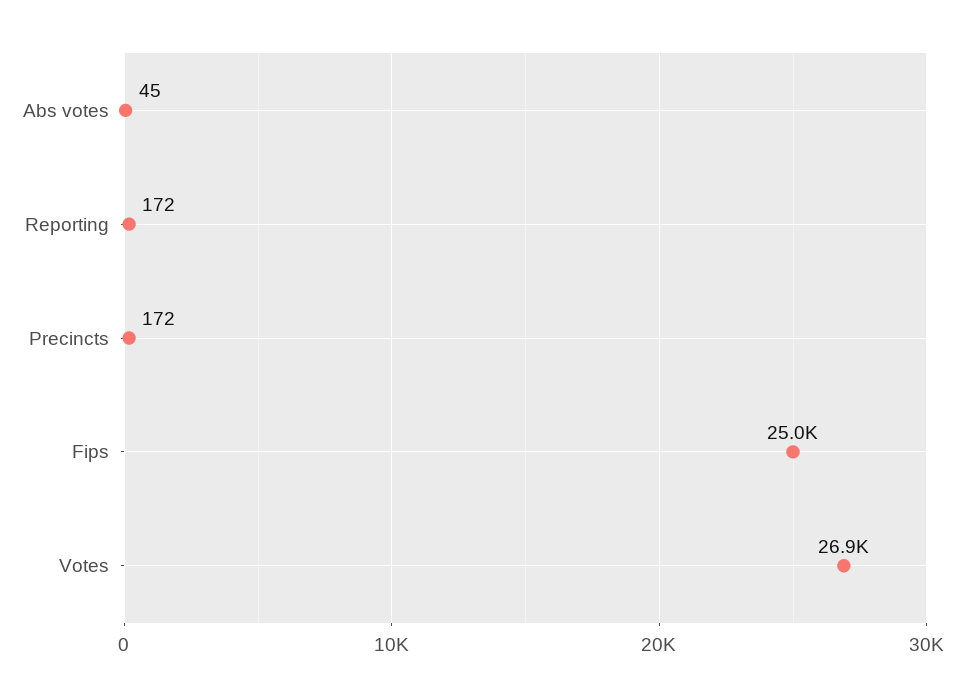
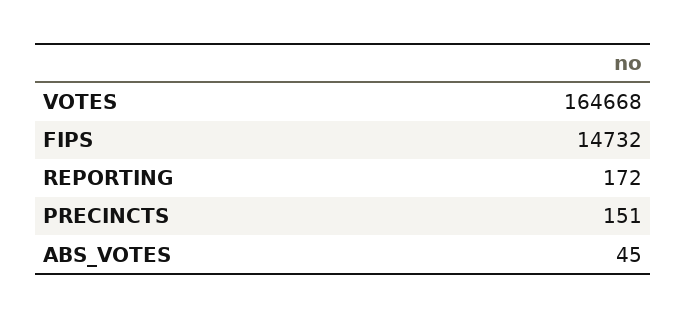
Precincts: 172 -> 151
Fips: 25000 -> 14732
Votes: 26900 -> 164668

